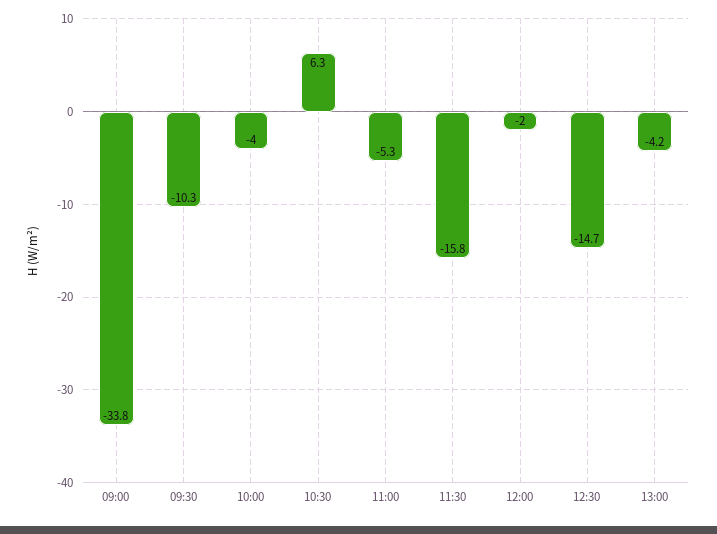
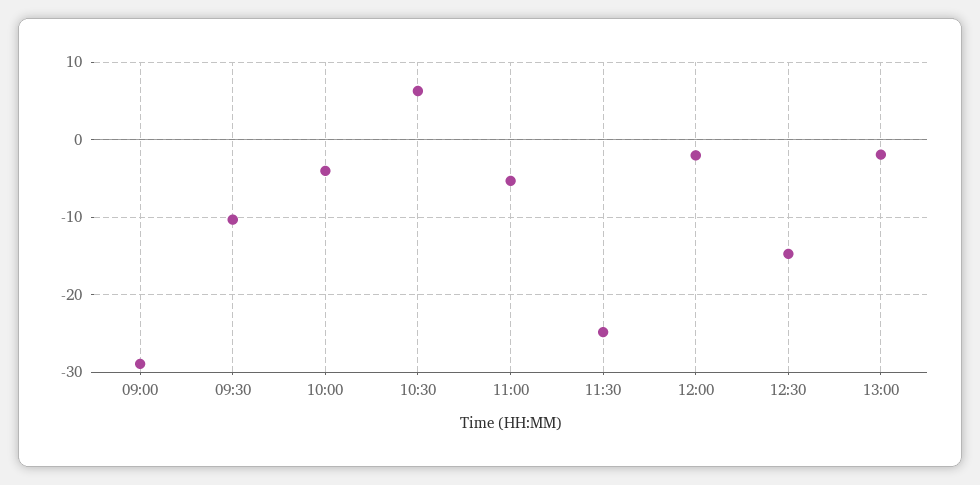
09:00: -33.8 -> -29
11:30: -15.8 -> -25
13:00: -4.2 -> -2

